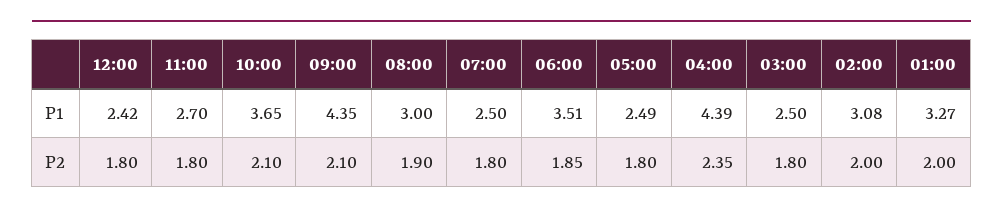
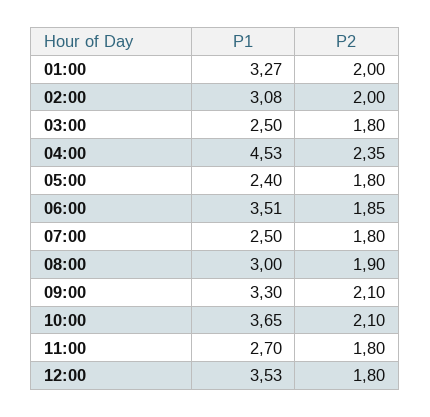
12:00, P1: 2.42 -> 3.53
09:00, P1: 4.35 -> 3.3
05:00, P1: 2.49 -> 2.4
04:00, P1: 4.39 -> 4.53

